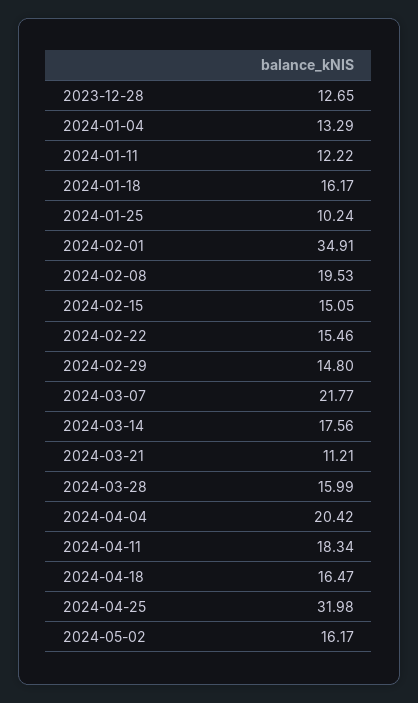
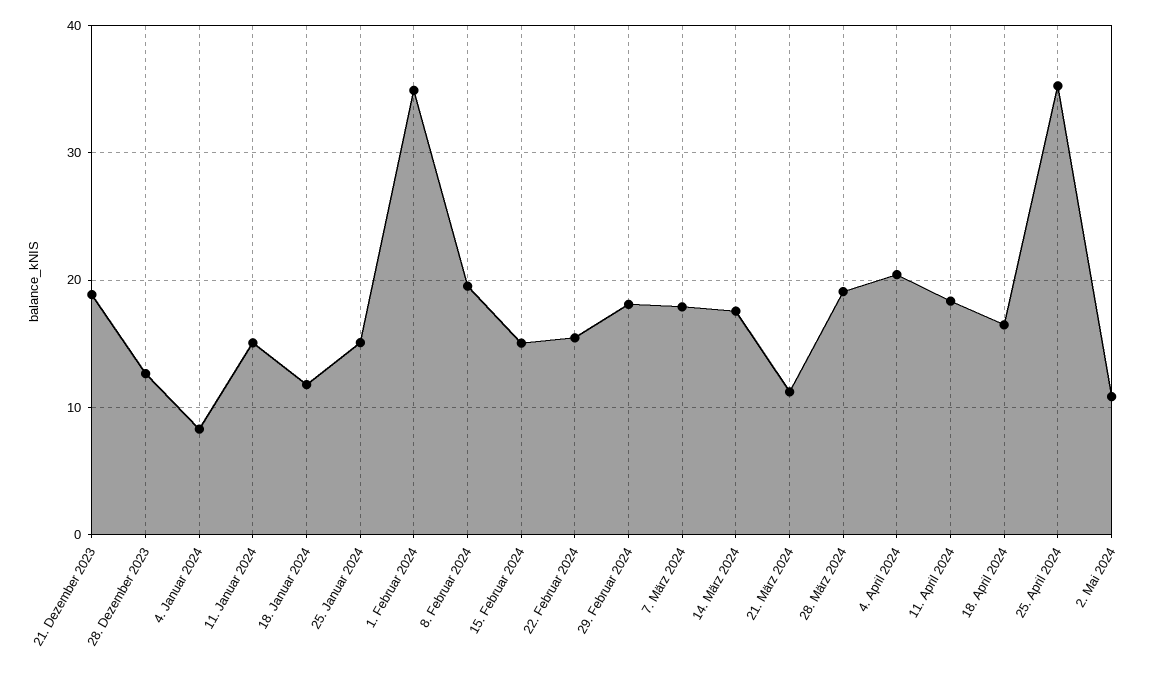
2024-01-04: 13.29 -> 8
2024-01-11: 12.22 -> 15
2024-01-18: 16.17 -> 12
2024-01-25: 10.24 -> 15
2024-02-29: 14.8 -> 18
2024-03-07: 21.77 -> 18
2024-03-28: 15.99 -> 19
2024-04-25: 31.98 -> 35
2024-05-02: 16.17 -> 11
21. Dezember 2023: none -> 19

